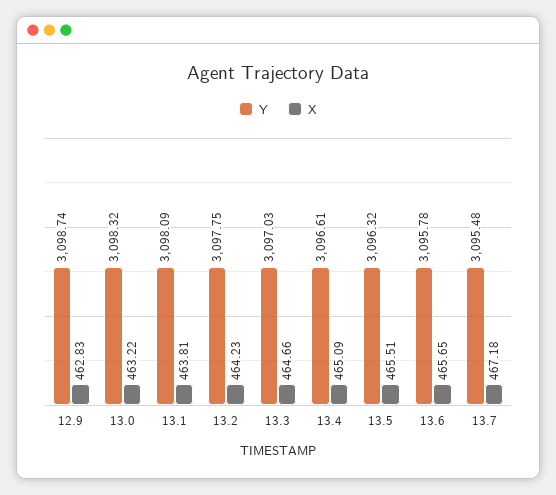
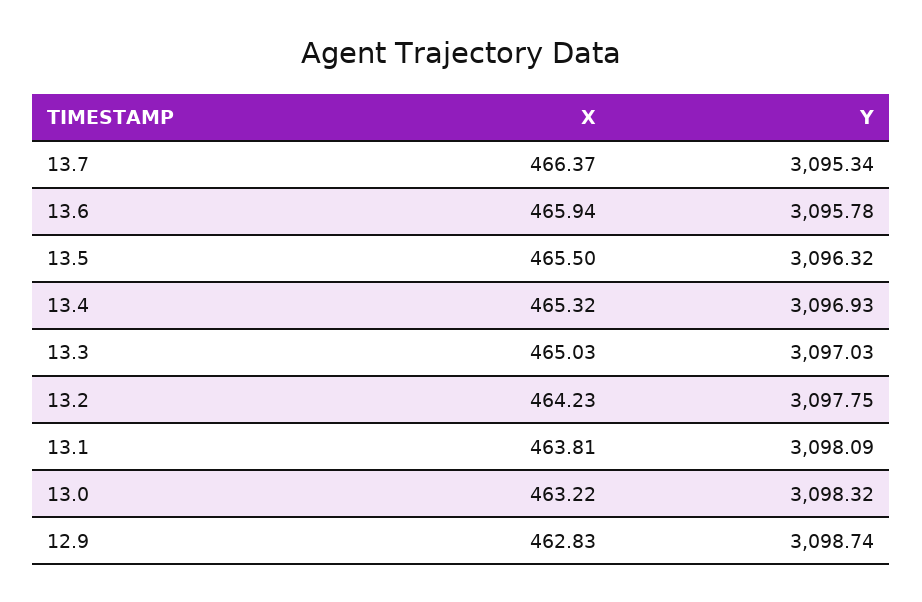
X, 13.3: 464.66 -> 465.03
Y, 13.4: 3096.61 -> 3096.93
X, 13.4: 465.09 -> 465.32
X, 13.5: 465.51 -> 465.5
X, 13.6: 465.65 -> 465.94
Y, 13.7: 3095.48 -> 3095.34
X, 13.7: 467.18 -> 466.37

